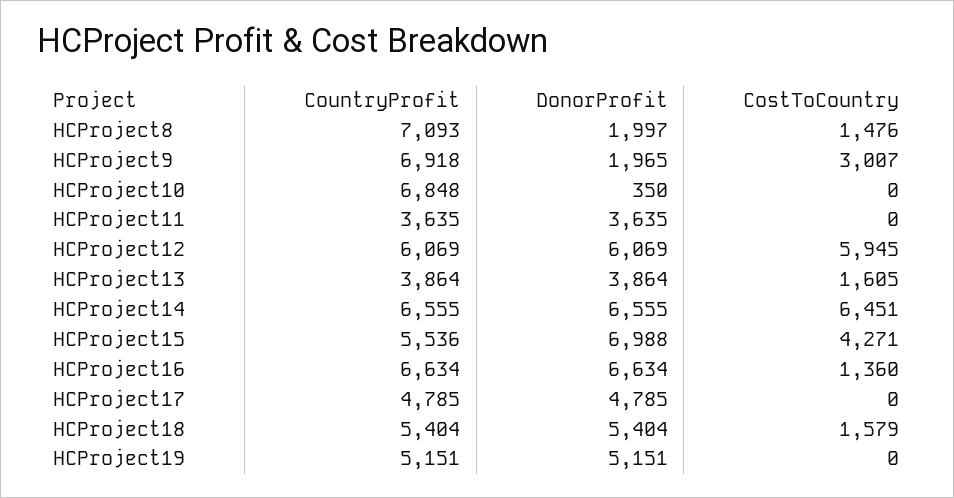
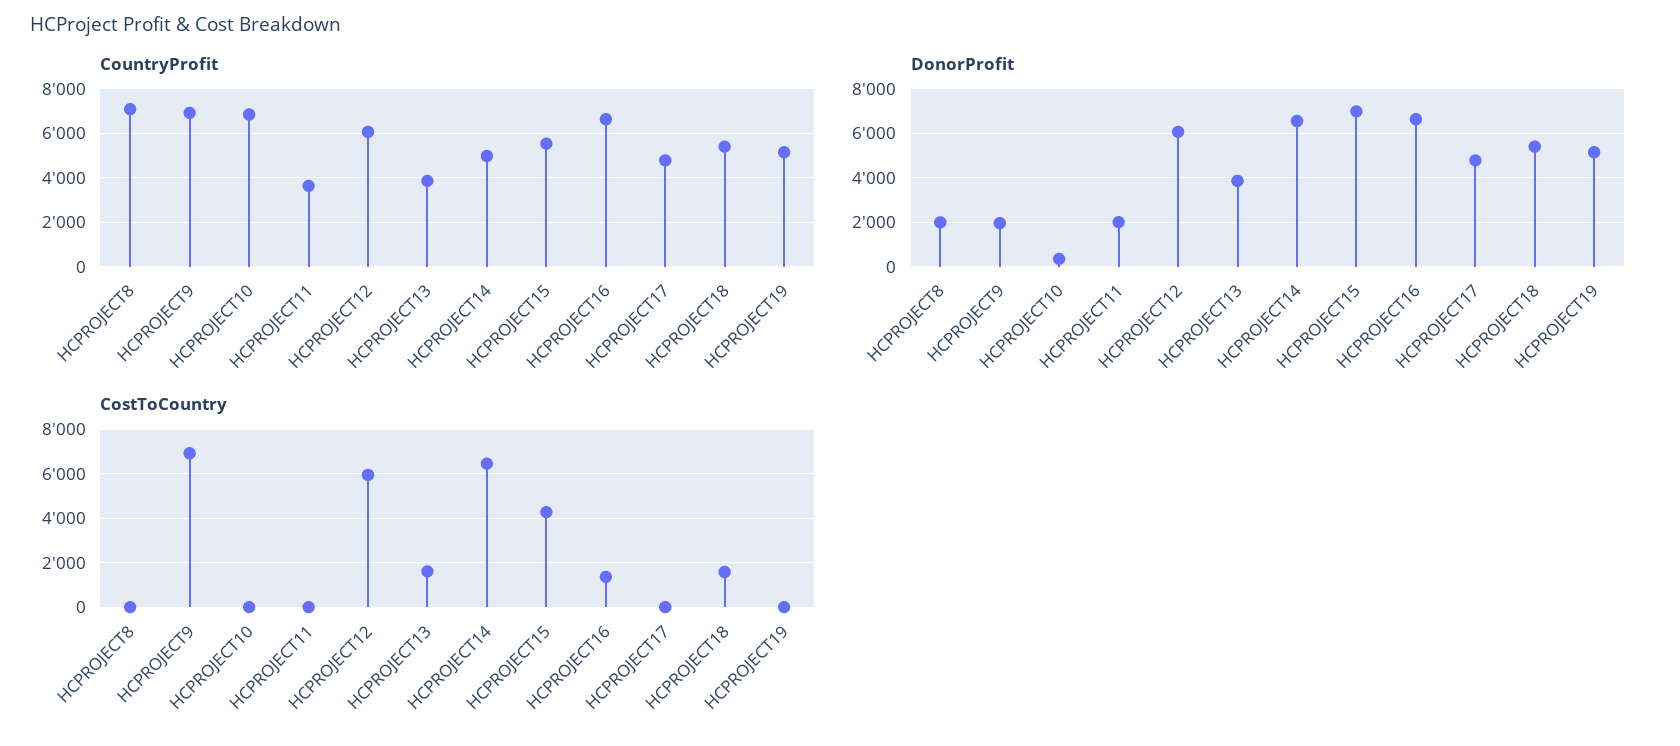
CostToCountry, HCProject8: 1476 -> 0
CostToCountry, HCProject9: 3007 -> 7000
DonorProfit, HCProject11: 3635 -> 2000
CountryProfit, HCProject14: 6555 -> 5000

